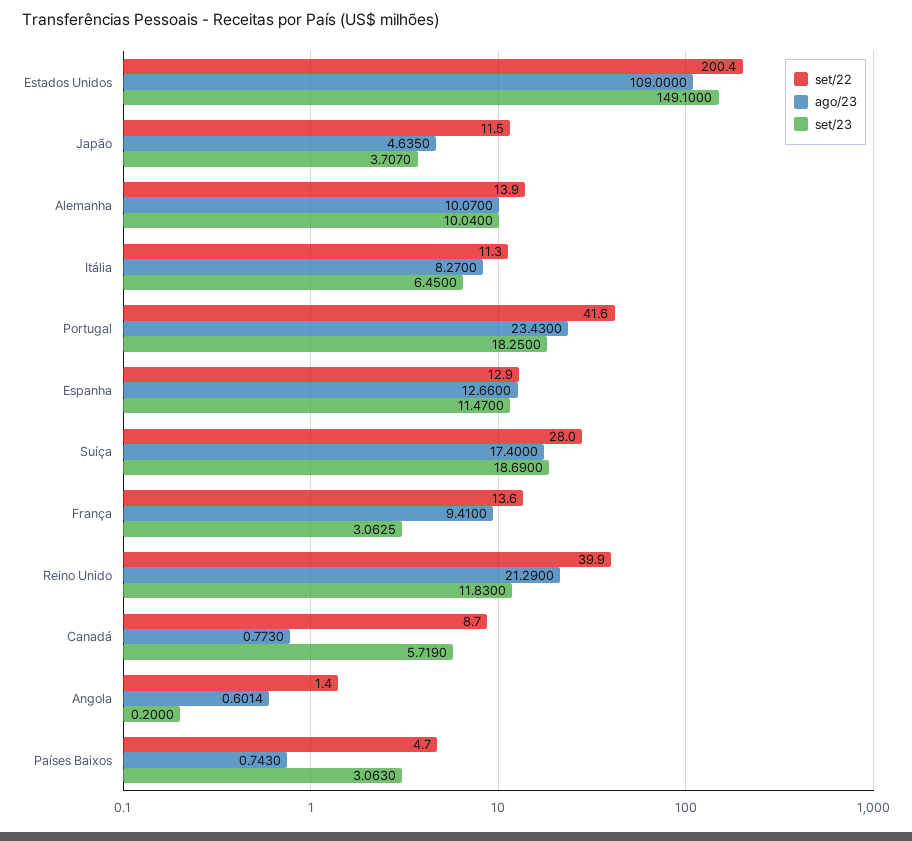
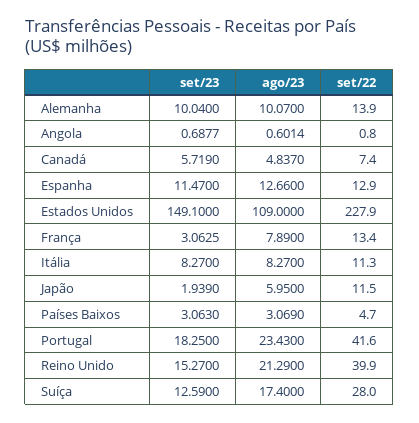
set/22, Estados Unidos: 200.4 -> 227.9
ago/23, Japão: 4.635 -> 5.95
set/23, Japão: 3.707 -> 1.939
set/23, Itália: 6.45 -> 8.27
set/23, Suíça: 18.69 -> 12.59
set/22, França: 13.6 -> 13.4
ago/23, França: 9.41 -> 7.89
set/23, Reino Unido: 11.83 -> 15.27
set/22, Canadá: 8.7 -> 7.4
ago/23, Canadá: 0.773 -> 4.837
set/22, Angola: 1.4 -> 0.8
set/23, Angola: 0.2 -> 0.6877
ago/23, Países Baixos: 0.743 -> 3.069

